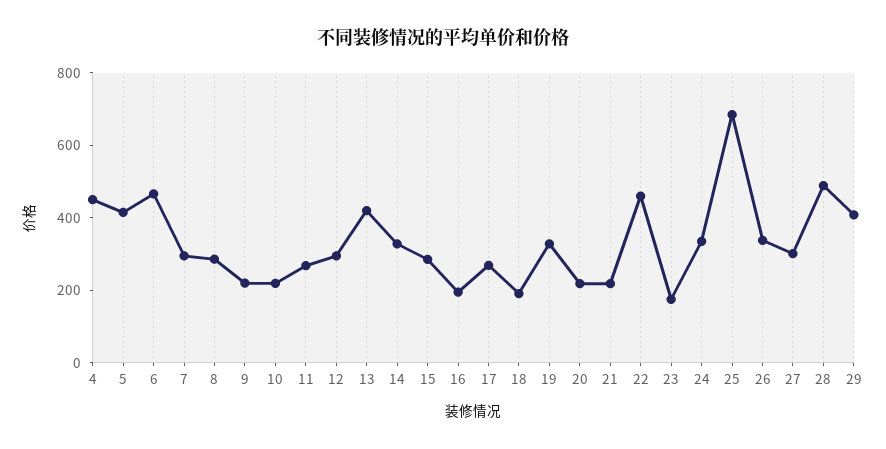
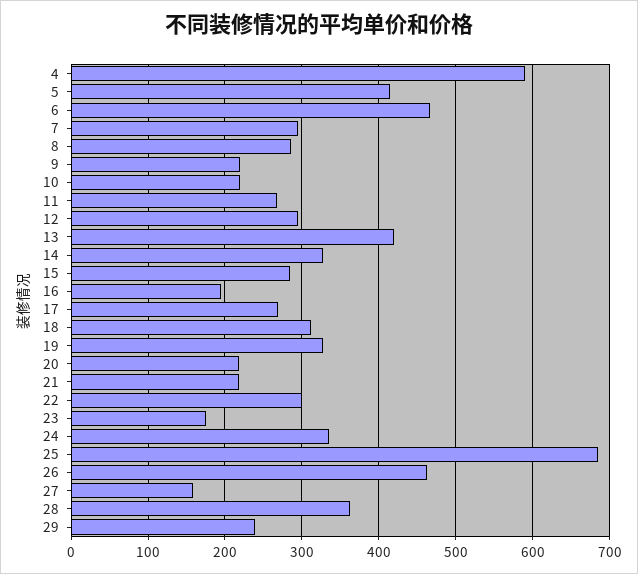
4: 450 -> 590
18: 200 -> 310
22: 450 -> 300
26: 350 -> 460
27: 300 -> 160
28: 500 -> 360
29: 400 -> 240

